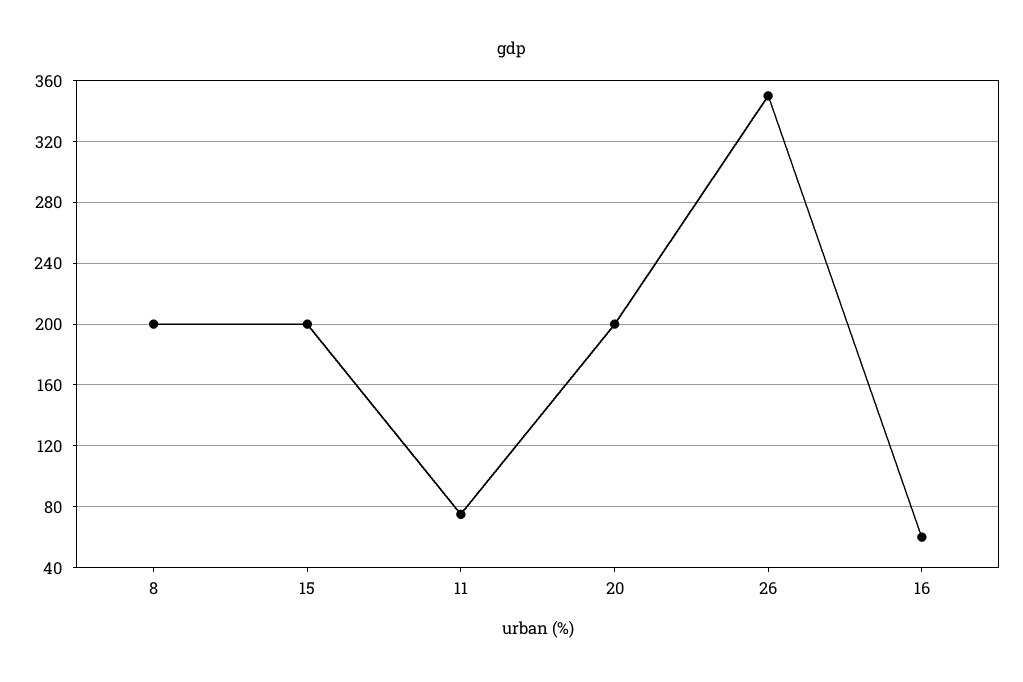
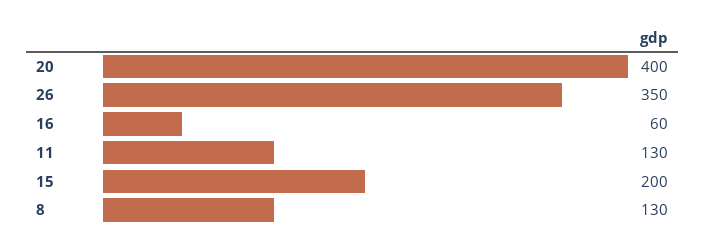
8: 200 -> 130
11: 75 -> 130
20: 200 -> 400

